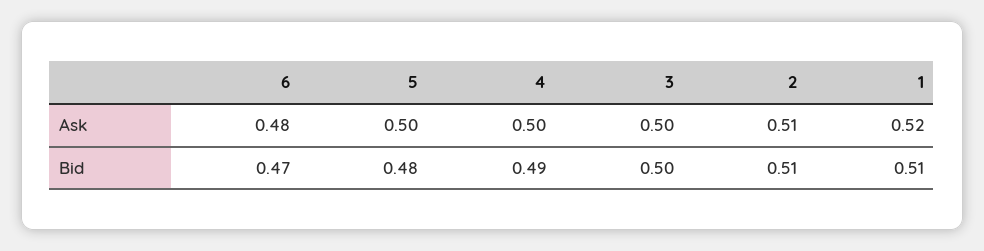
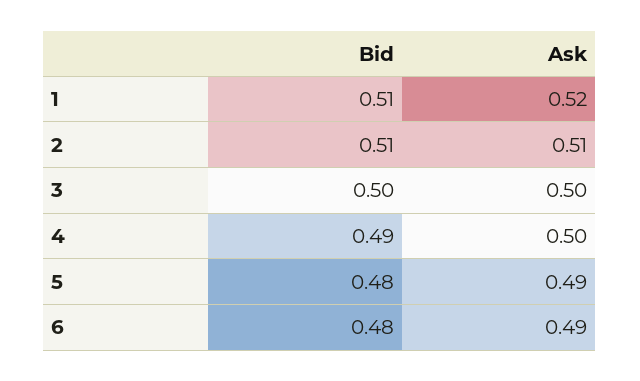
6, Ask: 0.48 -> 0.49
5, Ask: 0.5 -> 0.49
6, Bid: 0.47 -> 0.48

